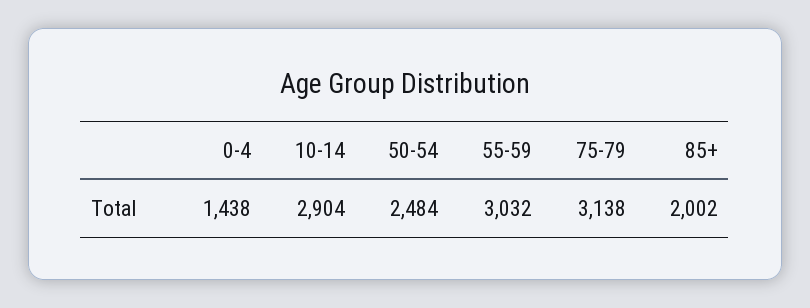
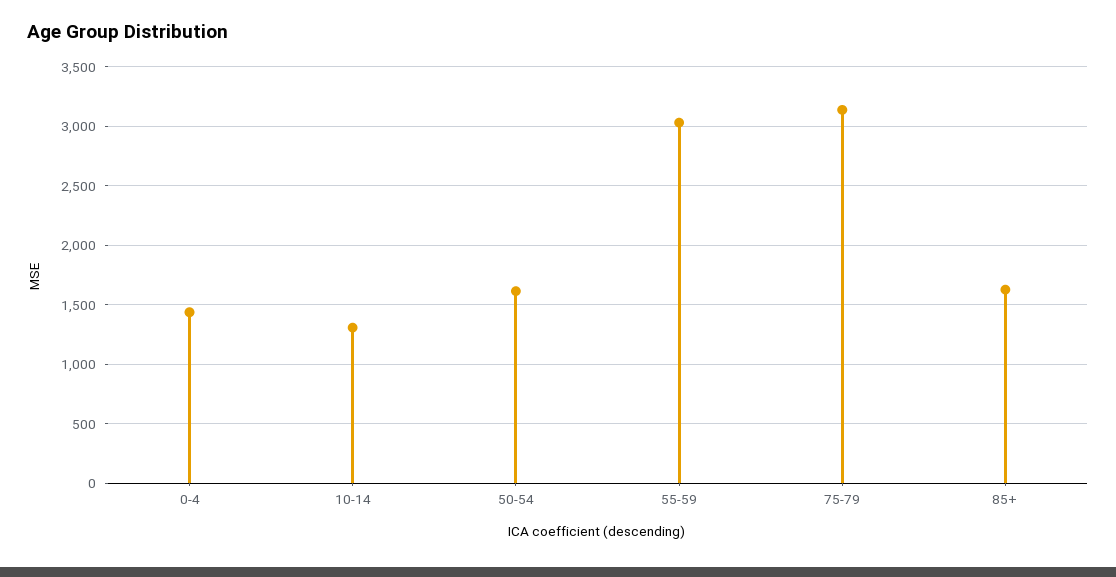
10-14: 2904 -> 1300
50-54: 2484 -> 1600
85+: 2002 -> 1600

